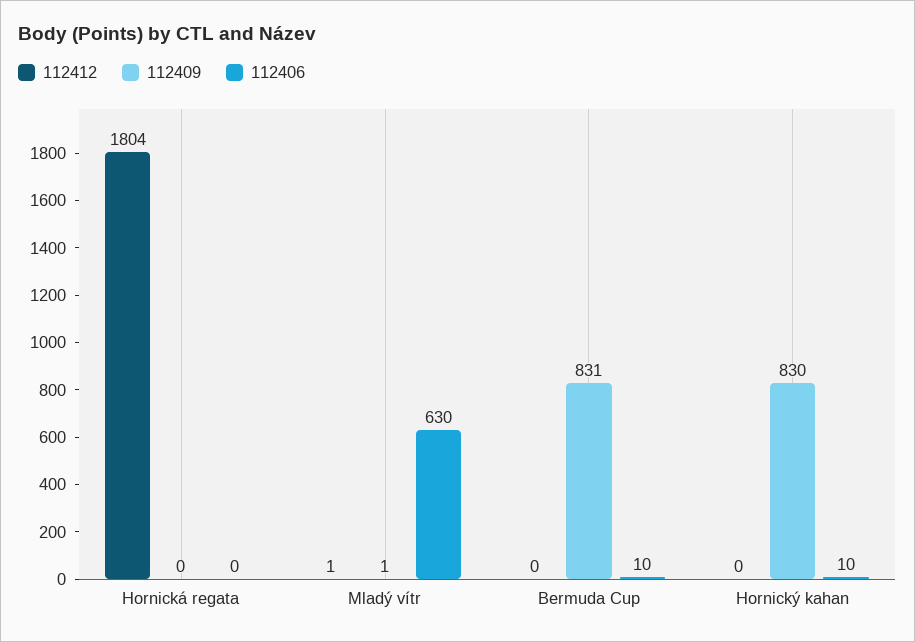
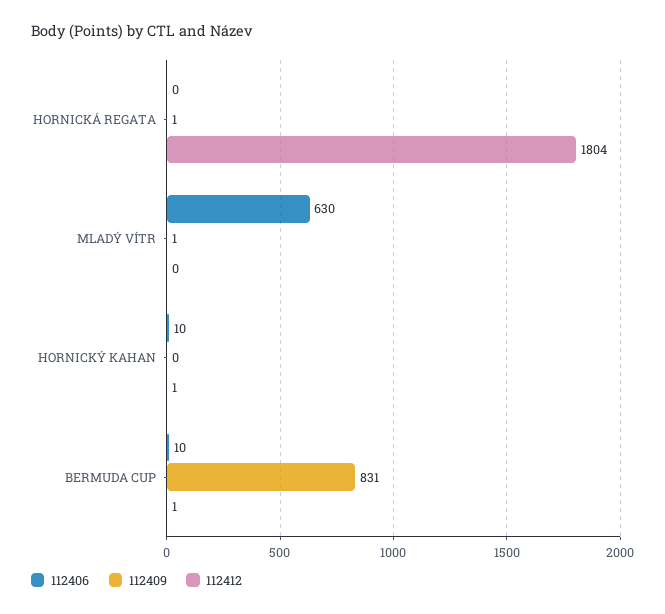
112409, Hornická regata: 0 -> 1
112412, Mladý vítr: 1 -> 0
112412, Bermuda Cup: 0 -> 1
112412, Hornický kahan: 0 -> 1
112409, Hornický kahan: 830 -> 0

